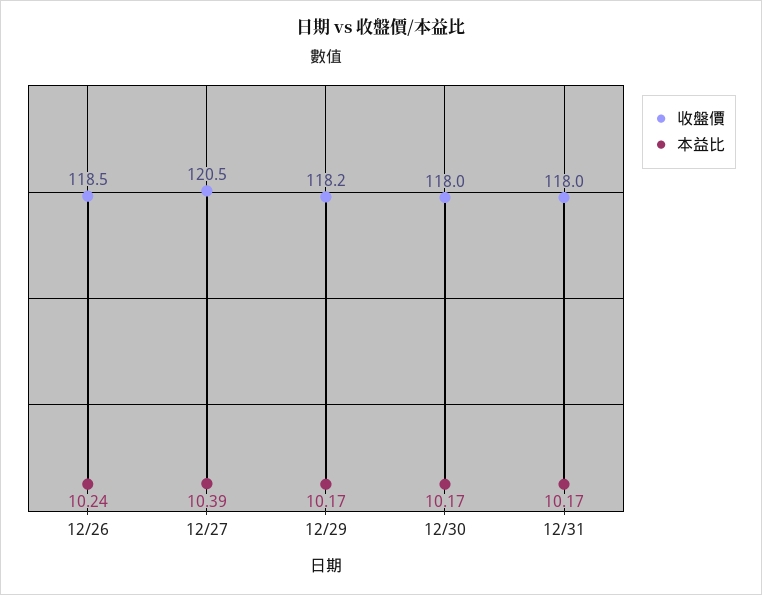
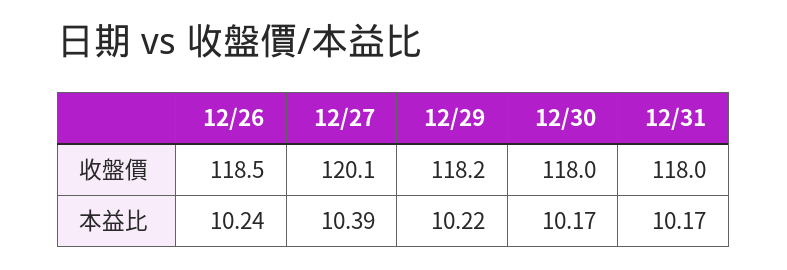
收盤價, 12/27: 120.5 -> 120.1
本益比, 12/29: 10.17 -> 10.22

